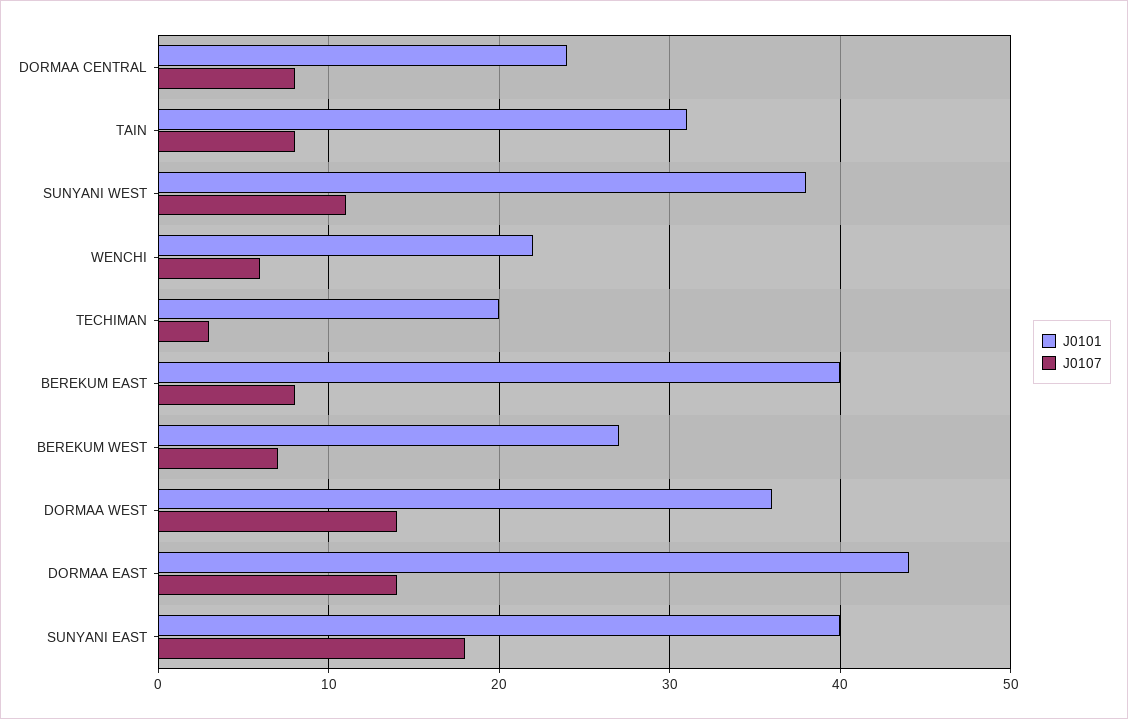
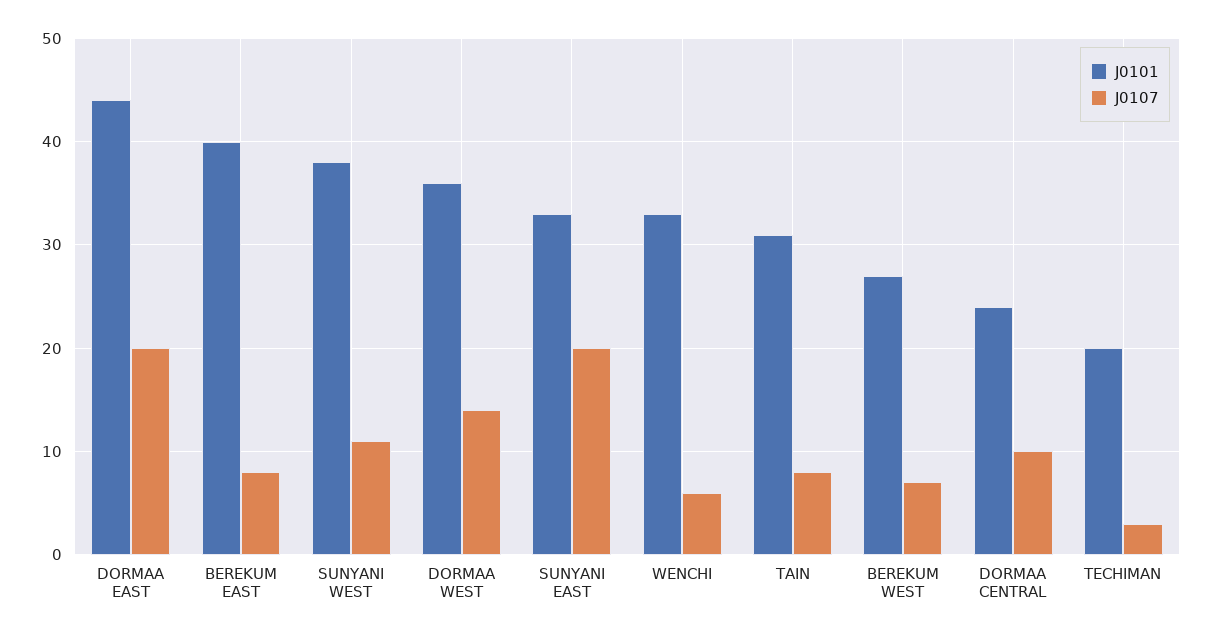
J0107, DORMAA CENTRAL: 8 -> 10
J0101, WENCHI: 22 -> 33
J0107, DORMAA EAST: 14 -> 20
J0101, SUNYANI EAST: 40 -> 33
J0107, SUNYANI EAST: 18 -> 20

